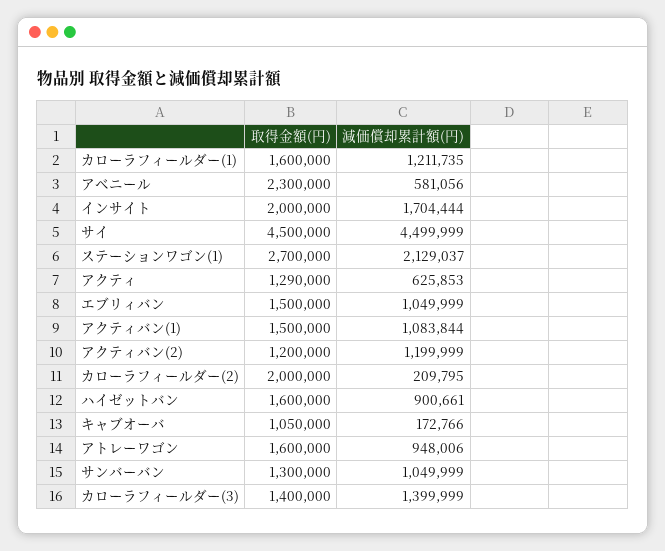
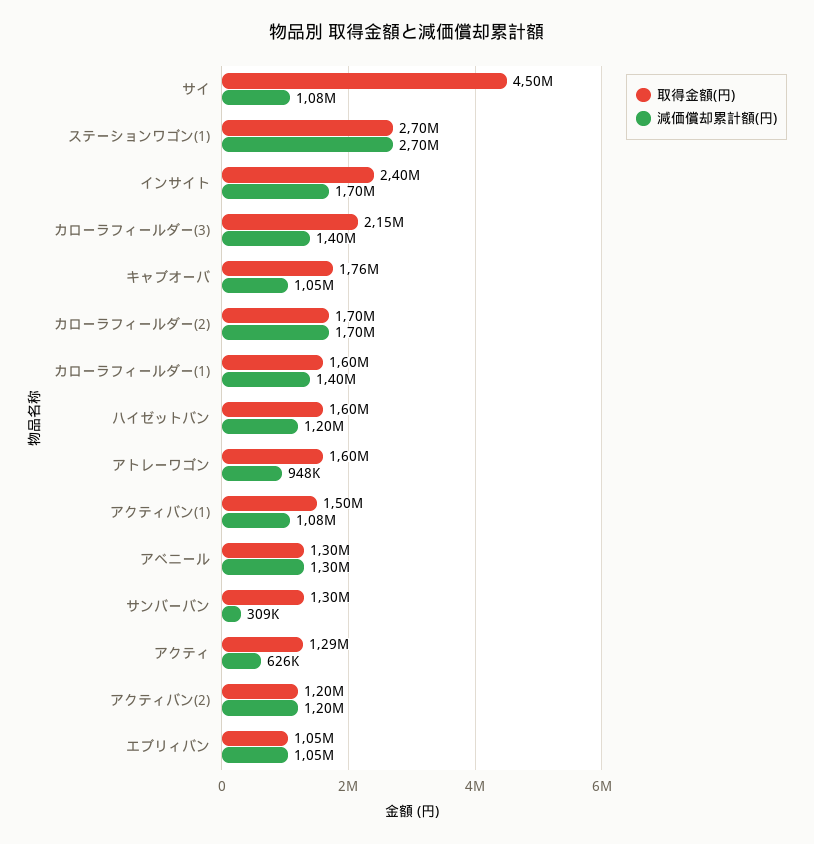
減価償却累計額(円), カローラフィールダー(1): 1211735 -> 1400000
取得金額(円), アベニール: 2300000 -> 1300000
減価償却累計額(円), アベニール: 581056 -> 1300000
取得金額(円), インサイト: 2000000 -> 2400000
減価償却累計額(円), サイ: 4499999 -> 1080000
減価償却累計額(円), ステーションワゴン(1): 2129037 -> 2700000
取得金額(円), エブリィバン: 1500000 -> 1050000
取得金額(円), カローラフィールダー(2): 2000000 -> 1700000
減価償却累計額(円), カローラフィールダー(2): 209795 -> 1700000
減価償却累計額(円), ハイゼットバン: 900661 -> 1200000
取得金額(円), キャブオーバ: 1050000 -> 1760000
減価償却累計額(円), キャブオーバ: 172766 -> 1050000
減価償却累計額(円), サンバーバン: 1049999 -> 309000
取得金額(円), カローラフィールダー(3): 1400000 -> 2150000

